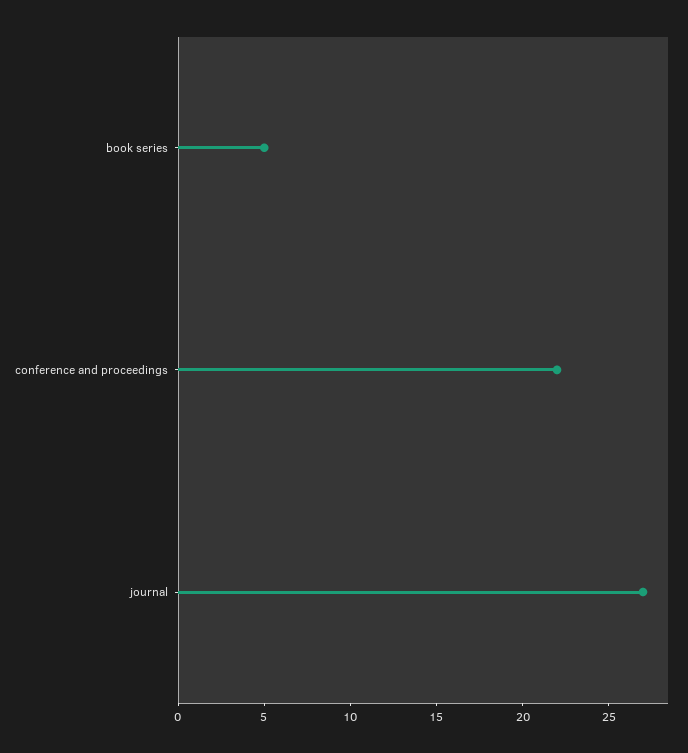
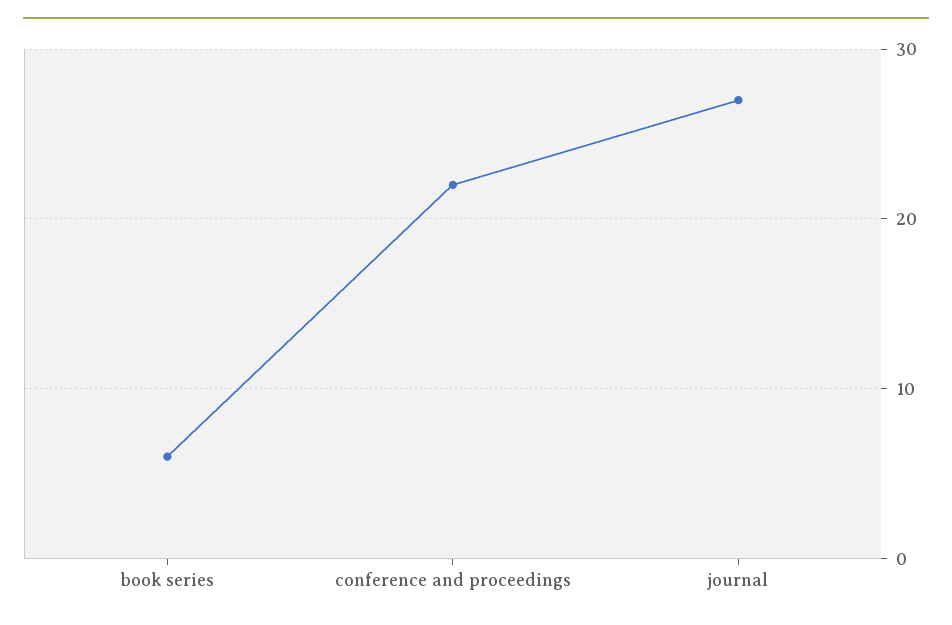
book series: 5 -> 6

